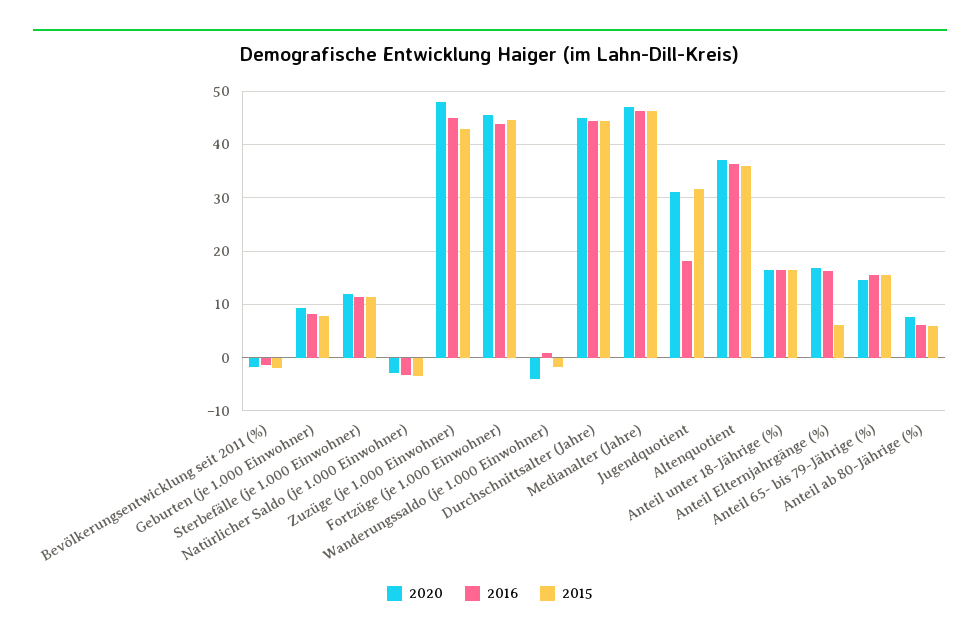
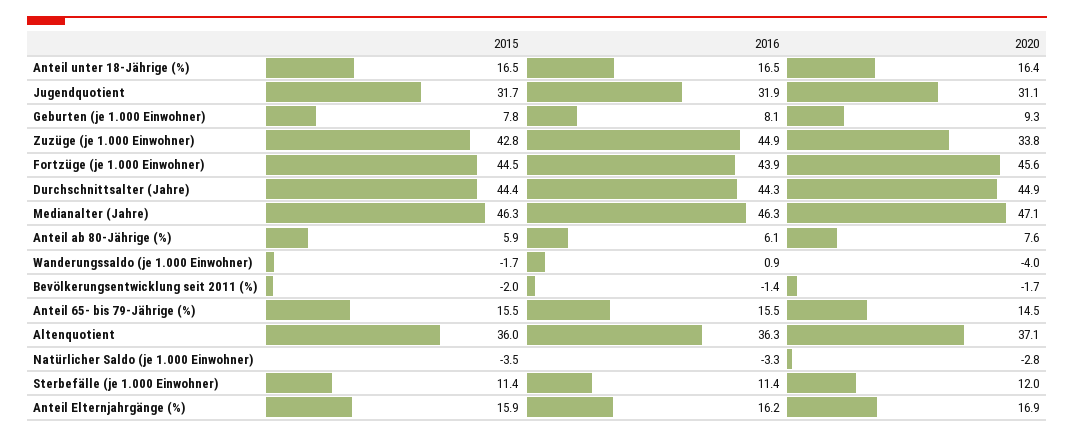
2020, Zuzüge (je 1.000 Einwohner): 48 -> 33.8
2016, Jugendquotient: 18 -> 31.9
2015, Anteil Elternjahrgänge (%): 6 -> 15.9

